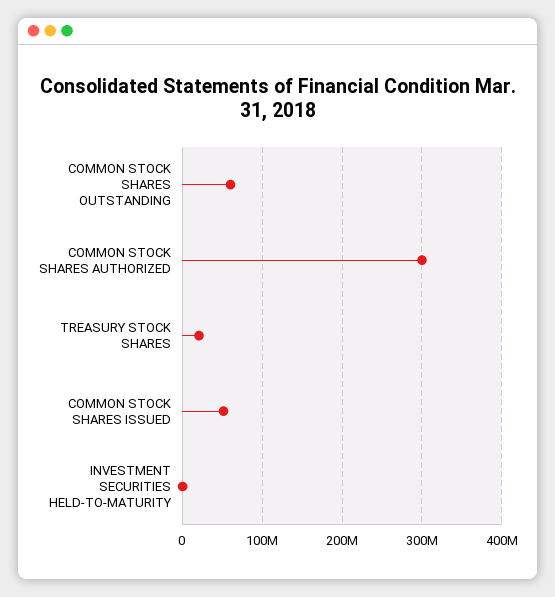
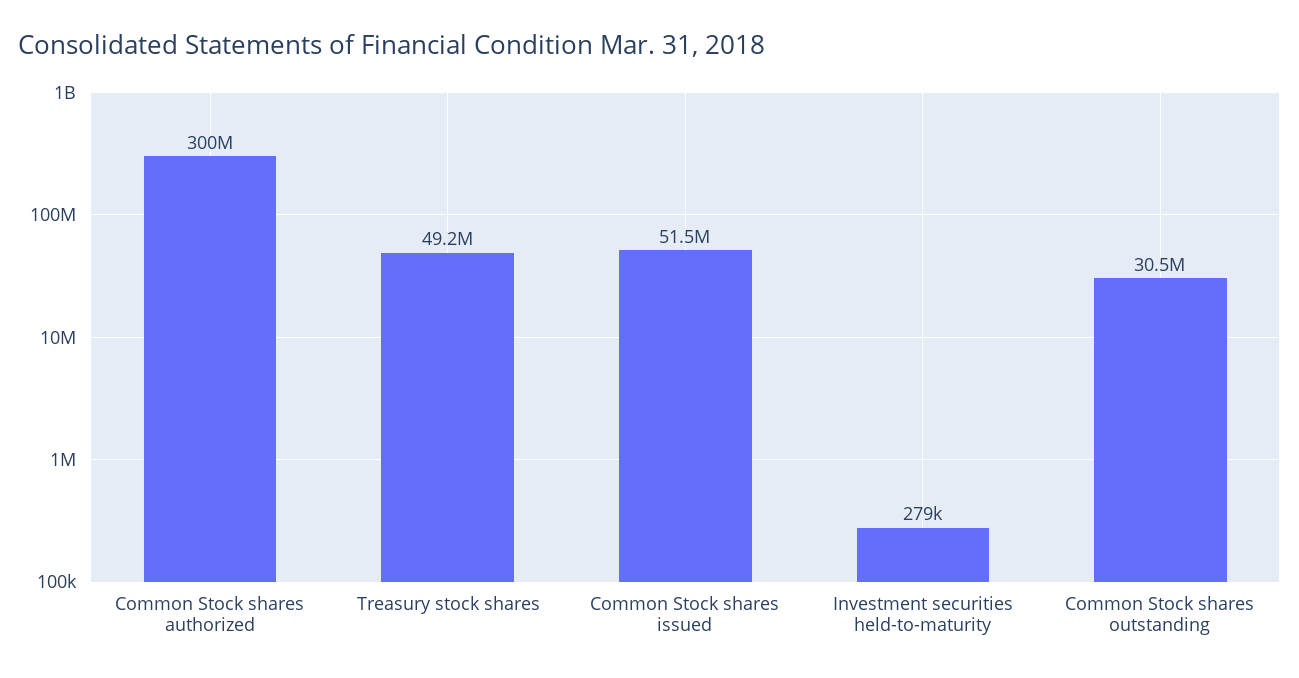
COMMON STOCK SHARES OUTSTANDING: 60000000 -> 30500000
TREASURY STOCK SHARES: 20000000 -> 49200000

